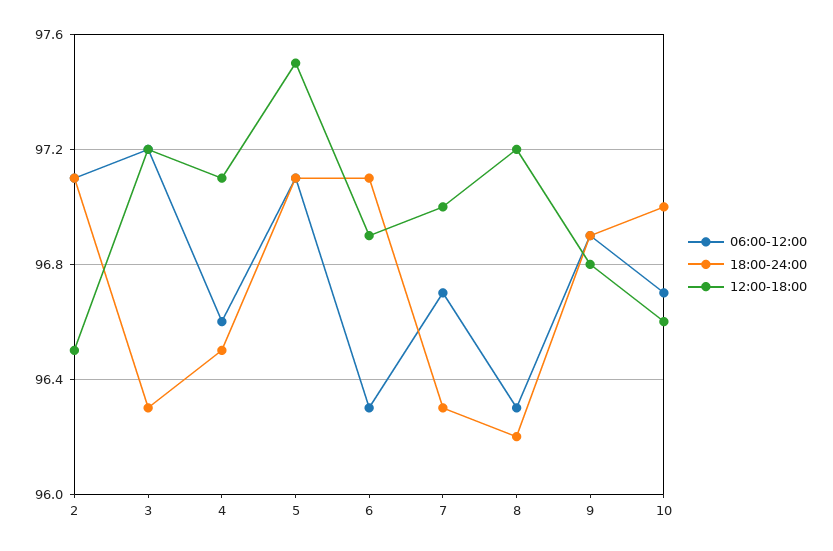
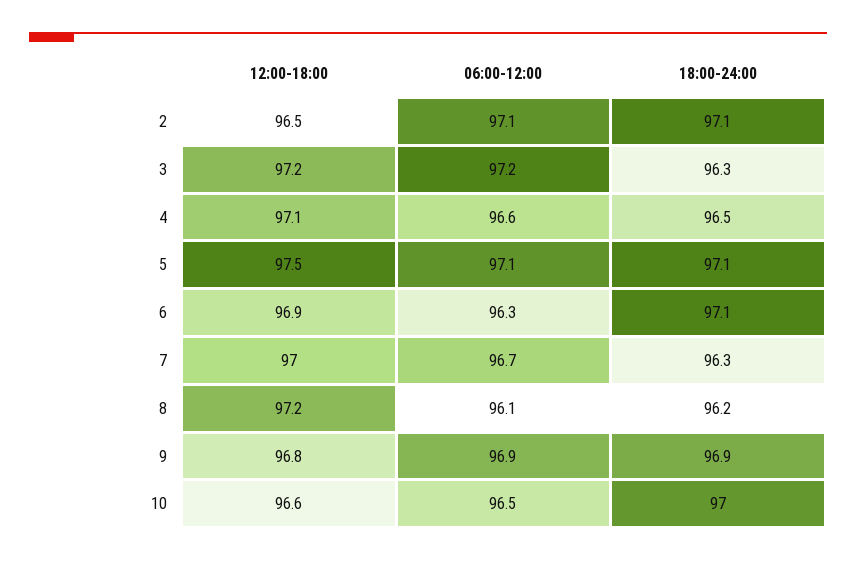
06:00-12:00, 8: 96.3 -> 96.1
06:00-12:00, 10: 96.7 -> 96.5

